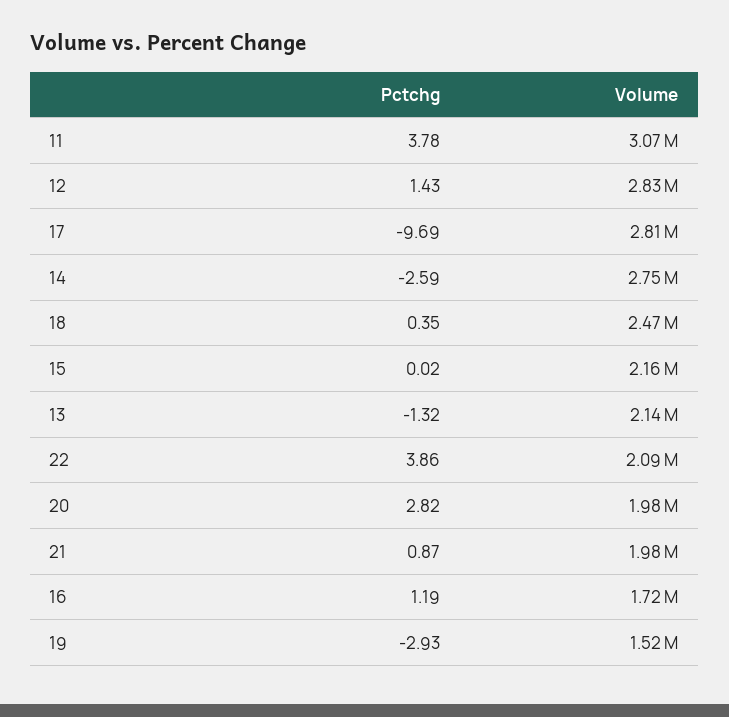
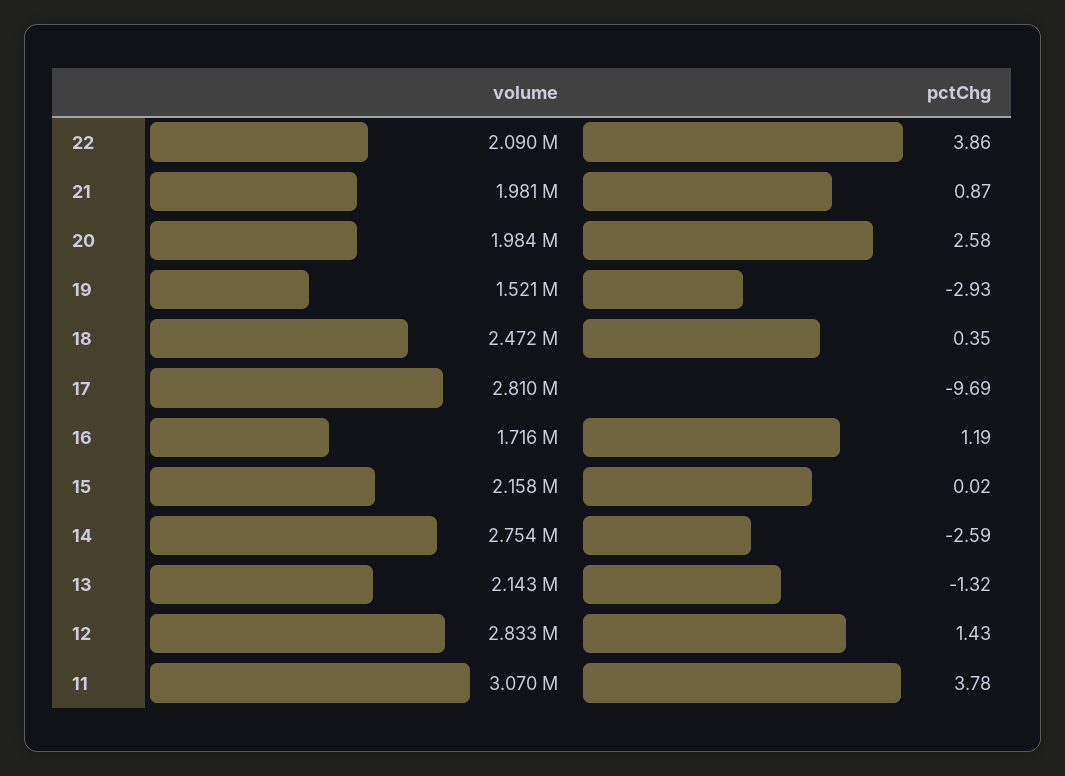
Pctchg, 20: 2.82 -> 2.58

